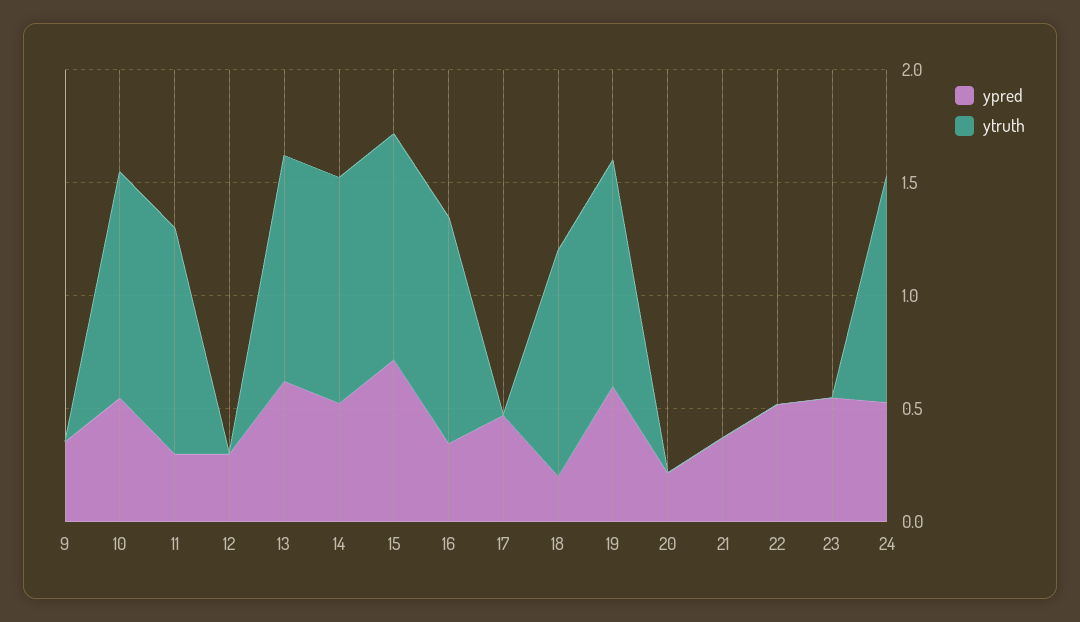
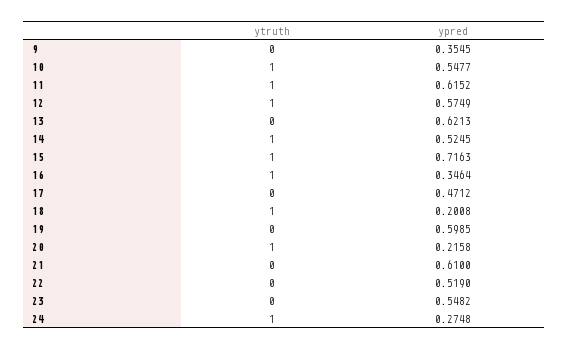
ypred, 11: 0.3 -> 0.6152
ypred, 12: 0.3 -> 0.5749
ytruth, 12: 0 -> 1
ytruth, 13: 1 -> 0
ytruth, 19: 1 -> 0
ytruth, 20: 0 -> 1
ypred, 21: 0.4 -> 0.61
ypred, 24: 0.5 -> 0.2748

